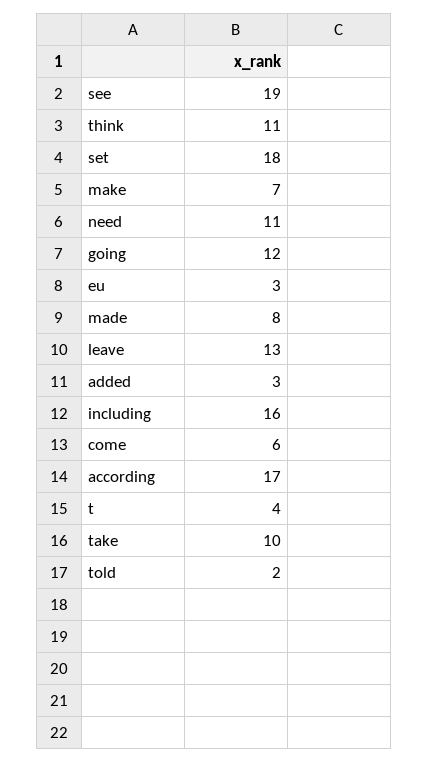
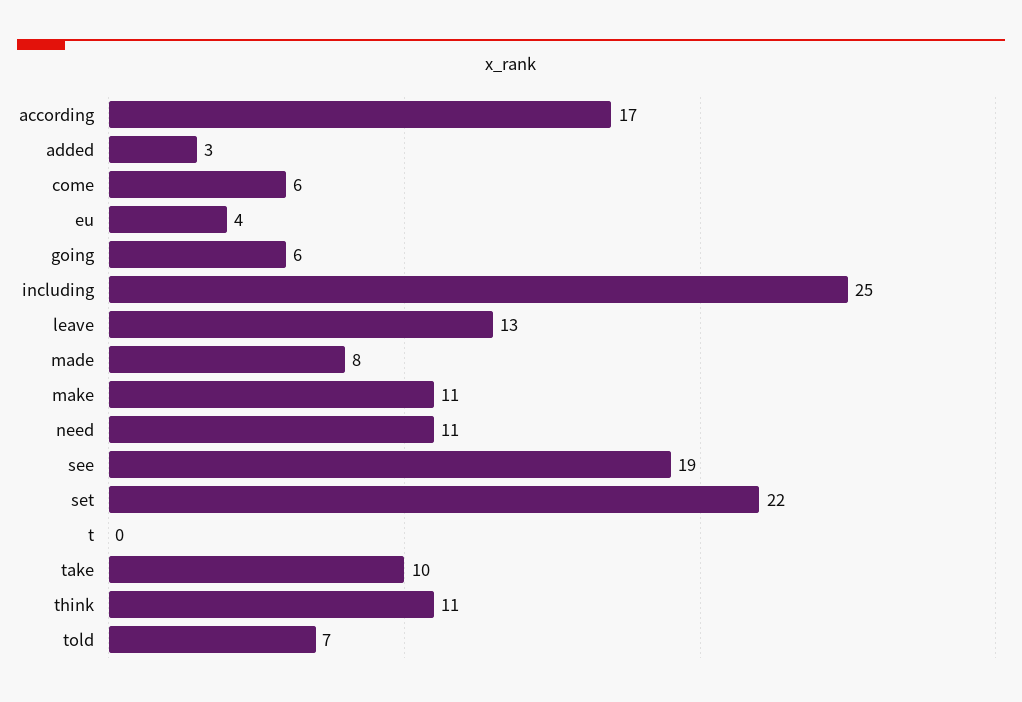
set: 18 -> 22
make: 7 -> 11
going: 12 -> 6
eu: 3 -> 4
including: 16 -> 25
t: 4 -> 0
told: 2 -> 7

